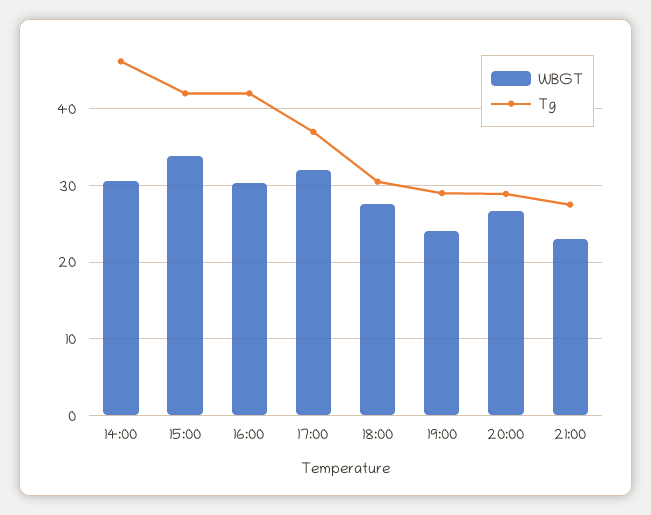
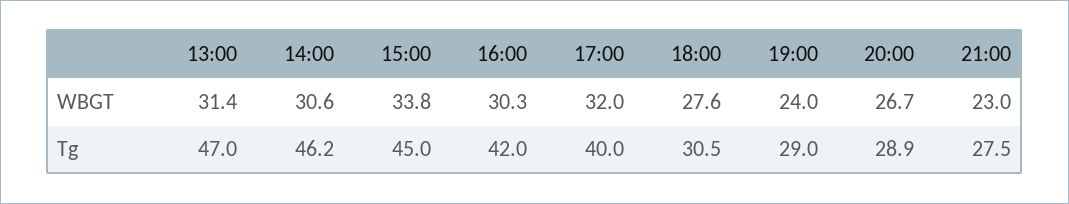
Tg, 15:00: 42 -> 45
Tg, 17:00: 37 -> 40
WBGT, 13:00: none -> 31.4
Tg, 13:00: none -> 47

